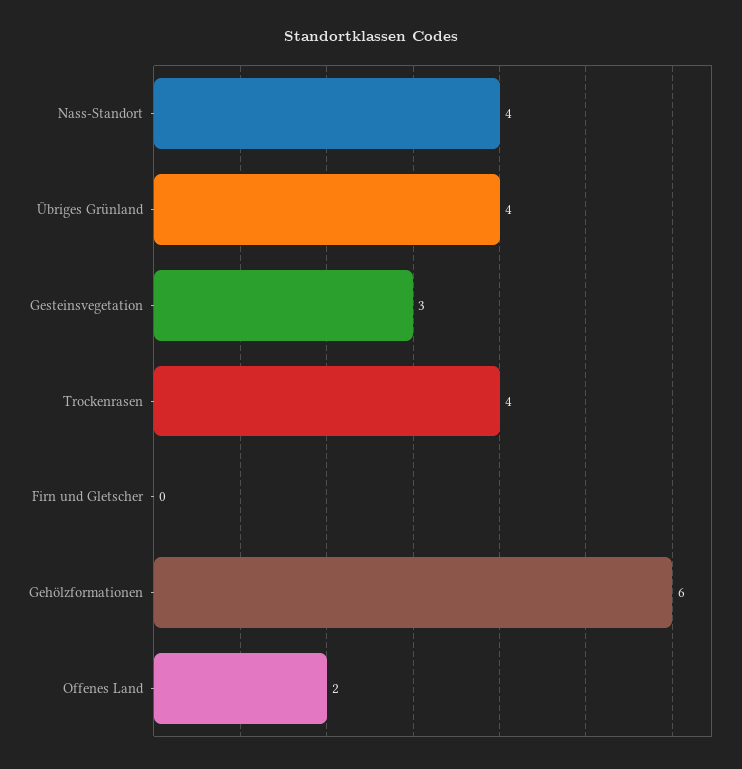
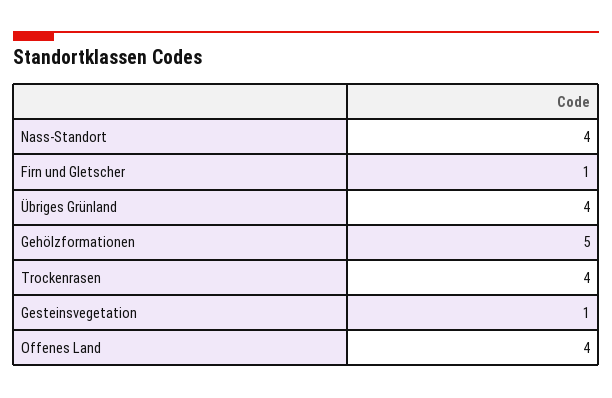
Gesteinsvegetation: 3 -> 1
Firn und Gletscher: 0 -> 1
Gehölzformationen: 6 -> 5
Offenes Land: 2 -> 4

